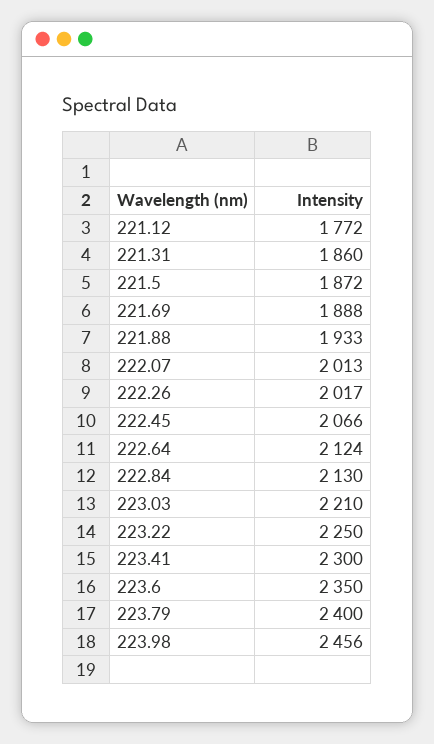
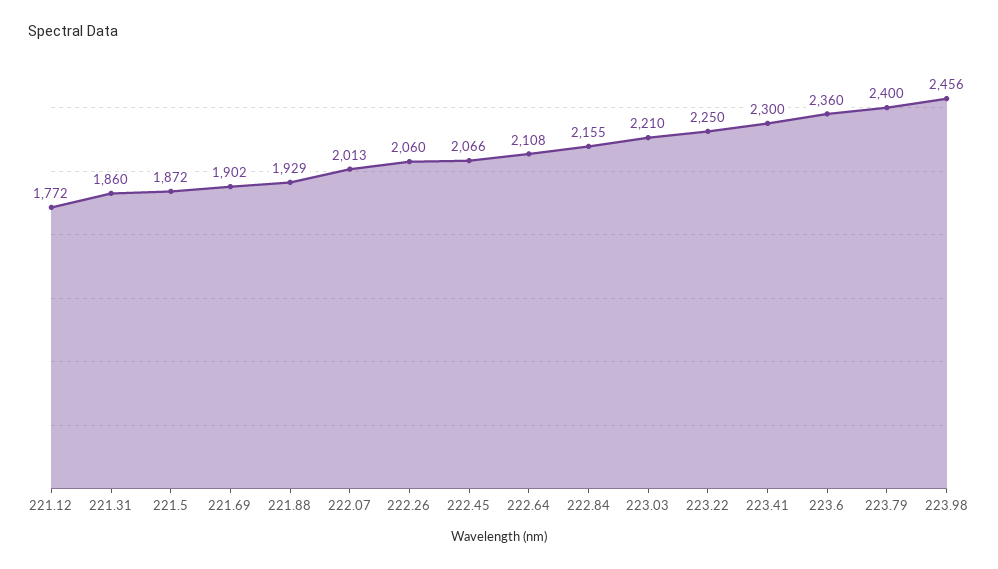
221.69: 1888 -> 1902
221.88: 1933 -> 1929
222.26: 2017 -> 2060
222.64: 2124 -> 2108
222.84: 2130 -> 2155
223.6: 2350 -> 2360

